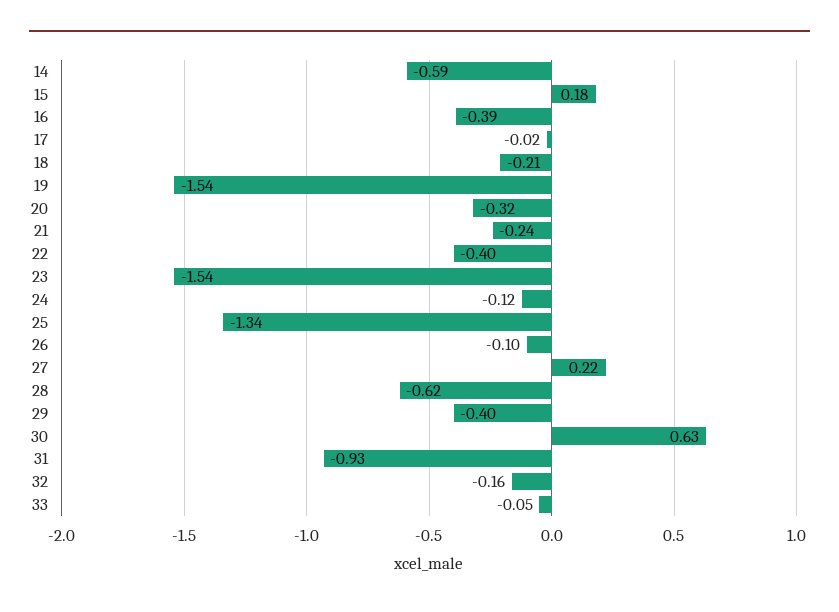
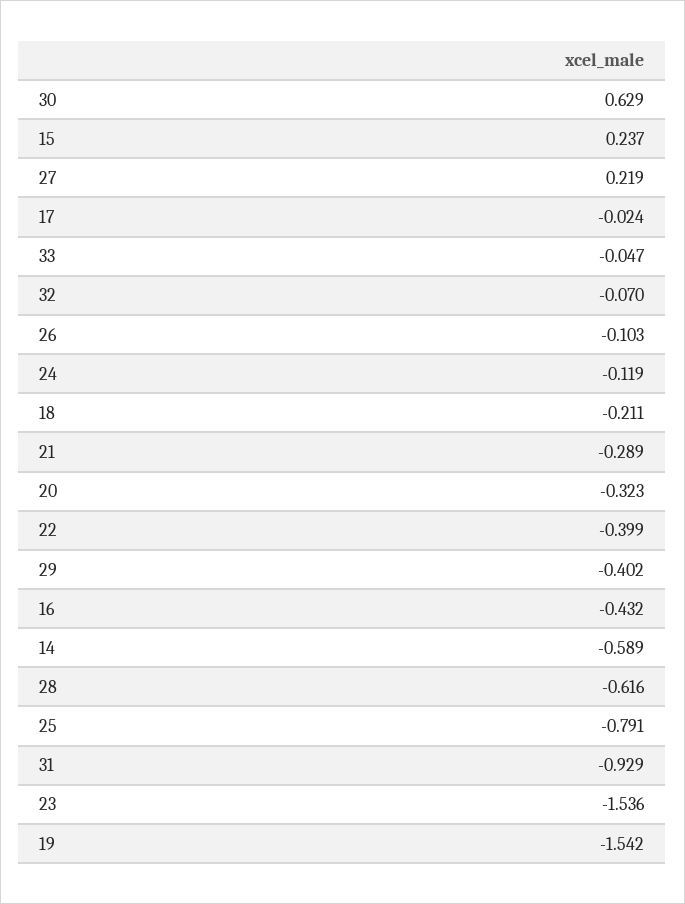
15: 0.18 -> 0.237
16: -0.39 -> -0.432
21: -0.24 -> -0.289
25: -1.34 -> -0.791
32: -0.16 -> -0.07

